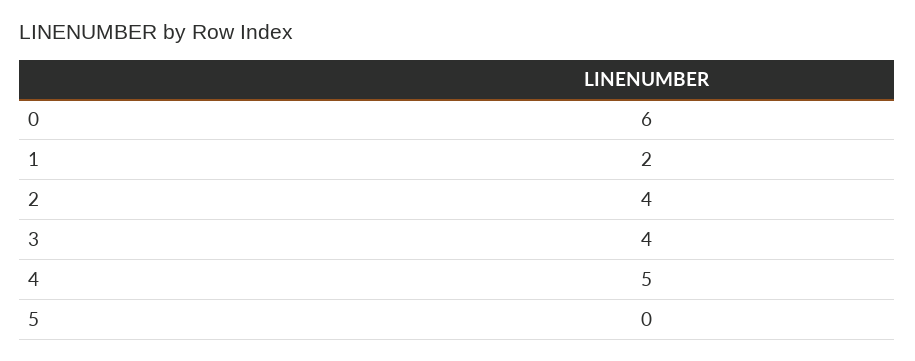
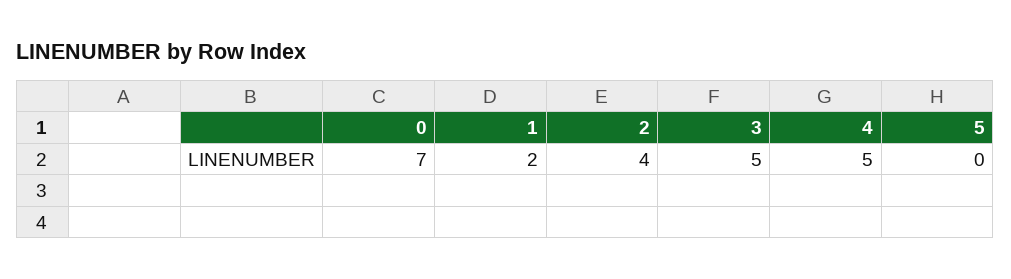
0: 6 -> 7
3: 4 -> 5

